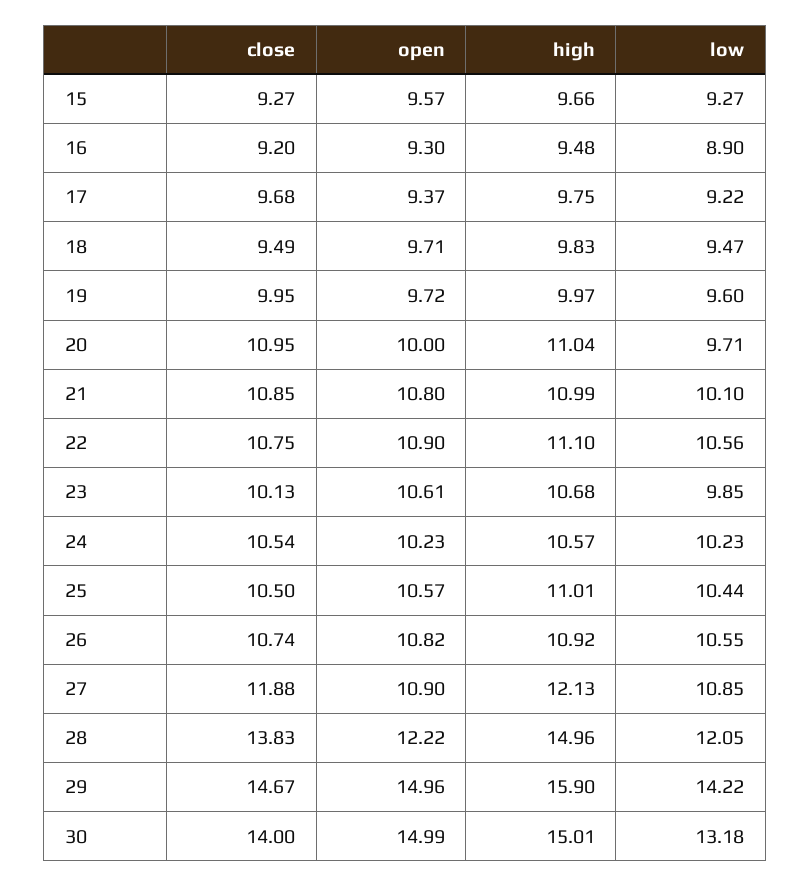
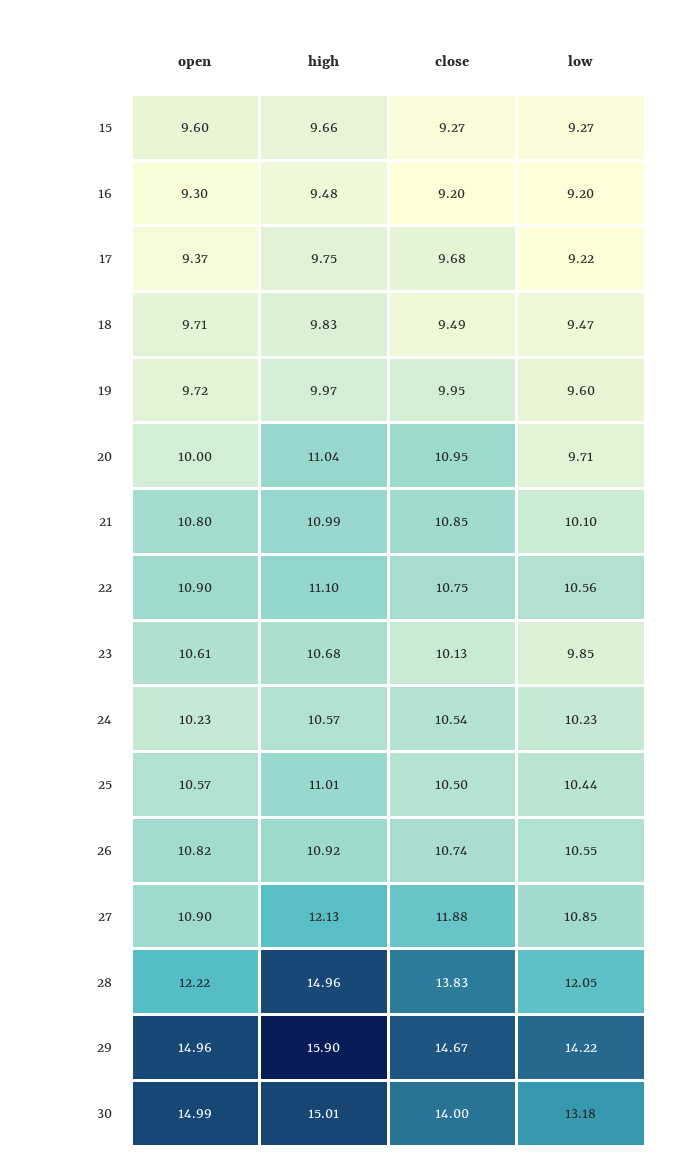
open, 15: 9.57 -> 9.6
low, 16: 8.9 -> 9.2

